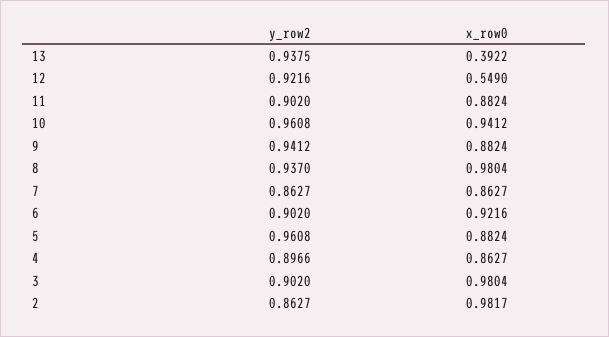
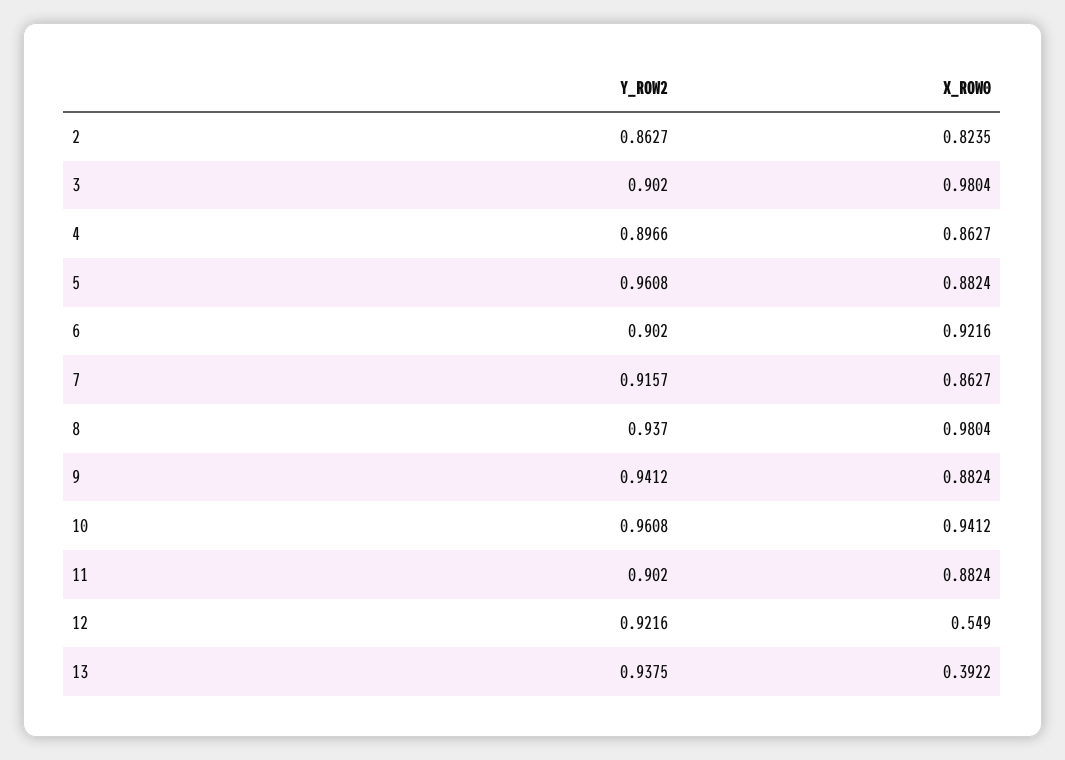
y_row2, 7: 0.8627 -> 0.9157
x_row0, 2: 0.9817 -> 0.8235

